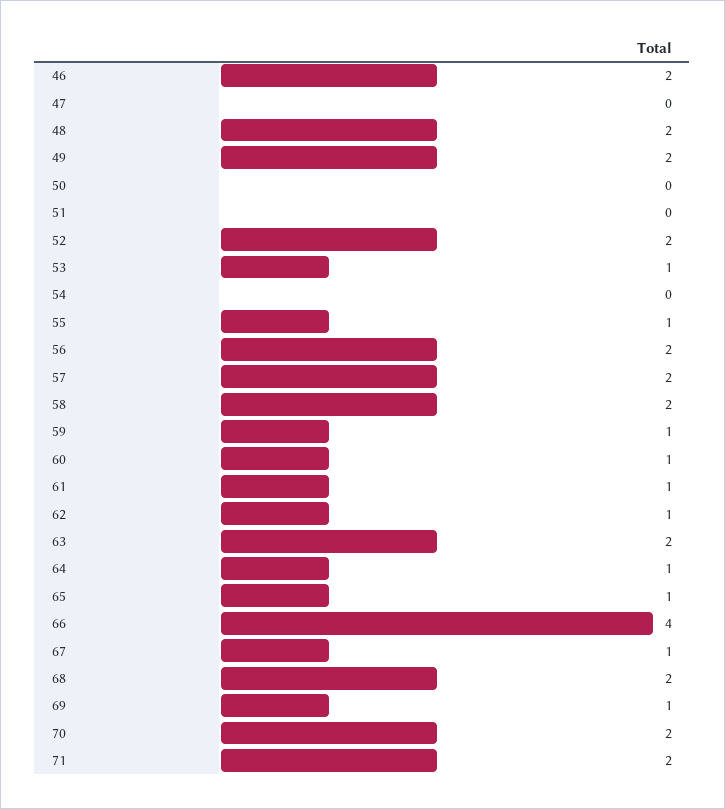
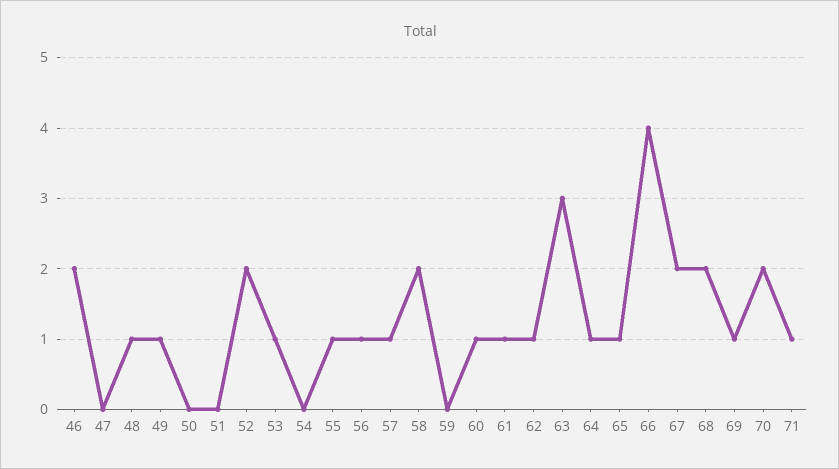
48: 2 -> 1
49: 2 -> 1
56: 2 -> 1
57: 2 -> 1
59: 1 -> 0
63: 2 -> 3
67: 1 -> 2
71: 2 -> 1

